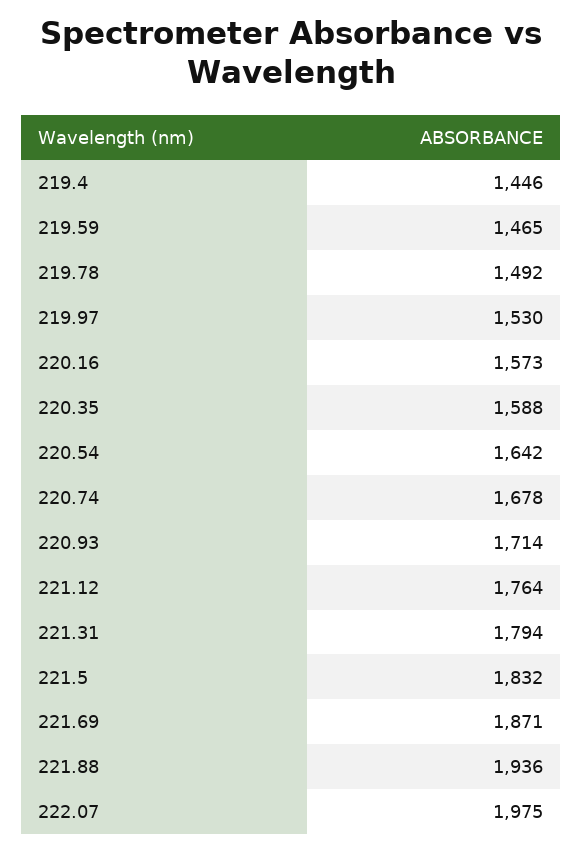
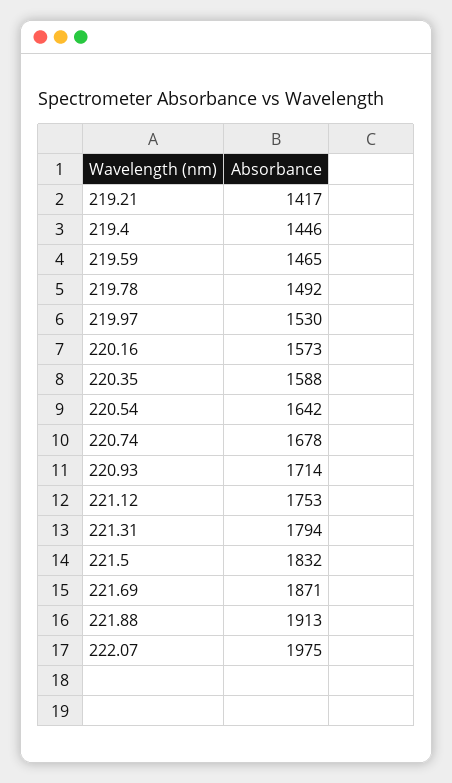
221.12: 1764 -> 1753
221.88: 1936 -> 1913
219.21: none -> 1417

